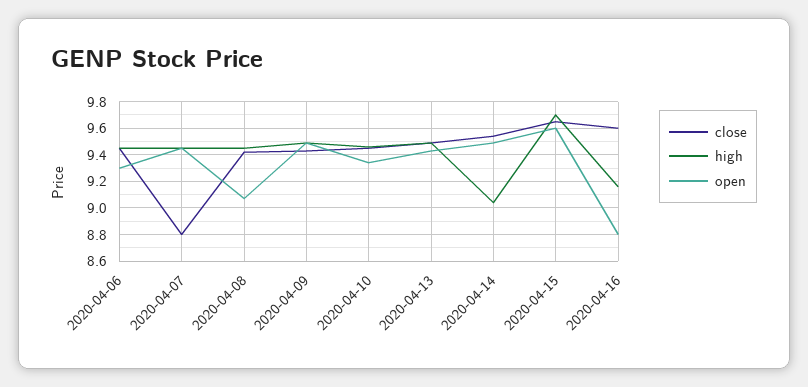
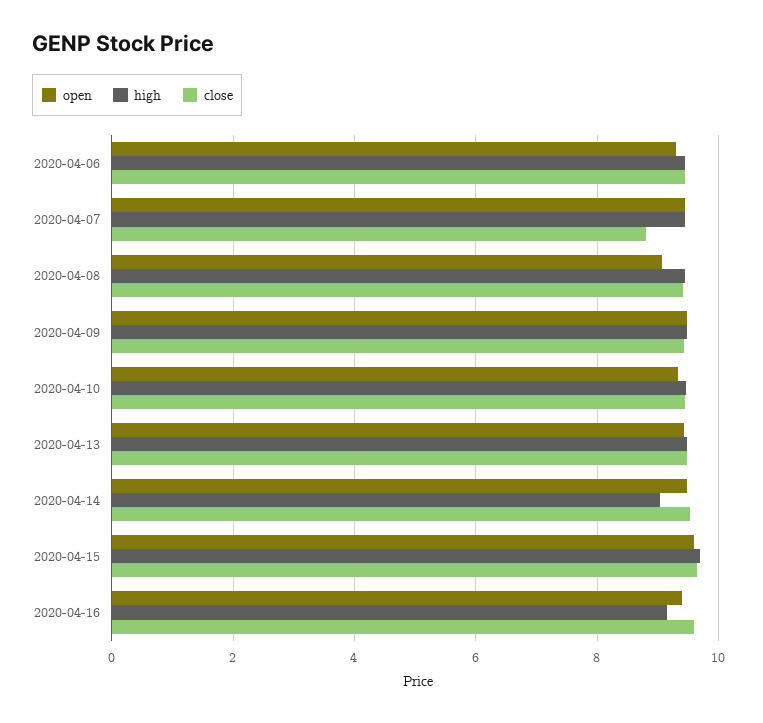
open, 2020-04-16: 8.8 -> 9.4

